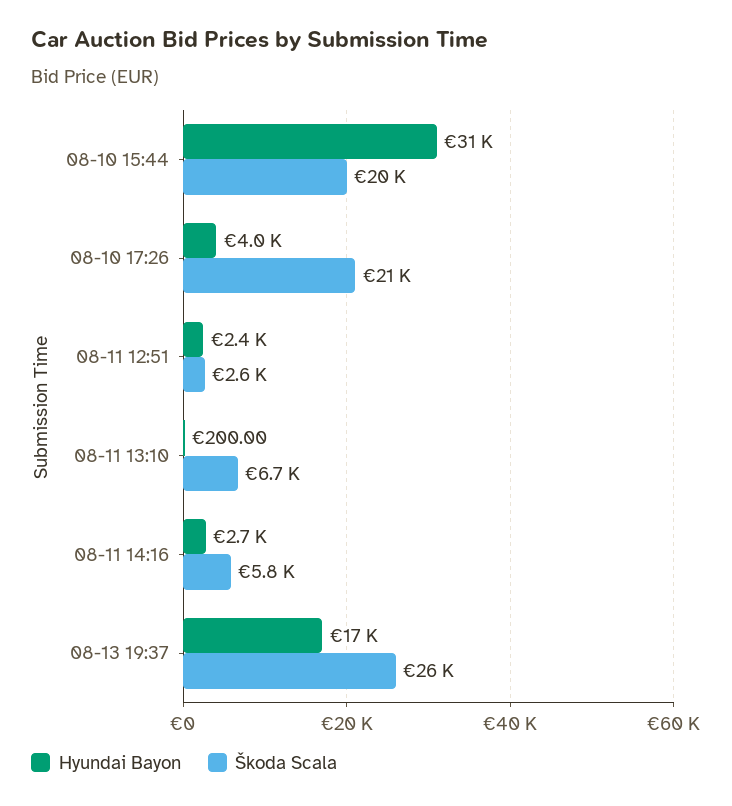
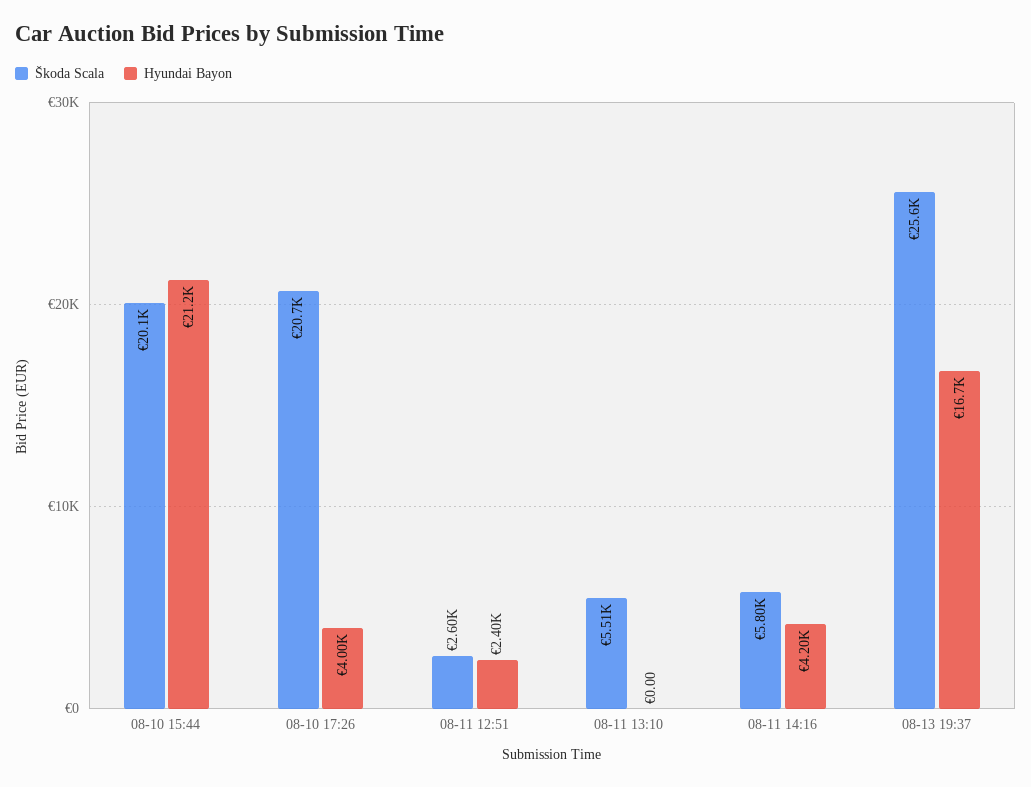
Hyundai Bayon, 08-10 15:44: 31000 -> 21200
Hyundai Bayon, 08-11 13:10: 200 -> 0
Škoda Scala, 08-11 13:10: 6700 -> 5510
Hyundai Bayon, 08-11 14:16: 2700 -> 4200

